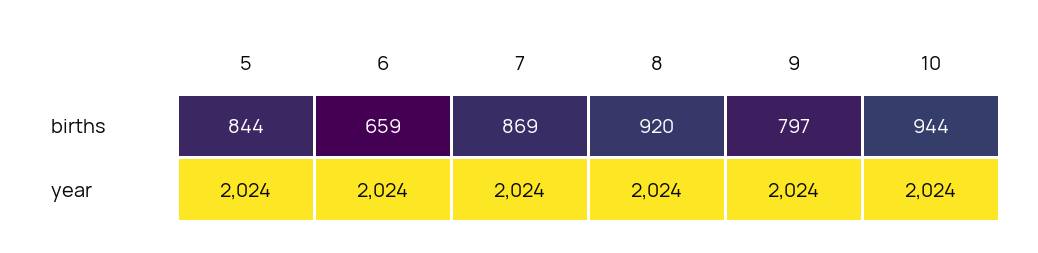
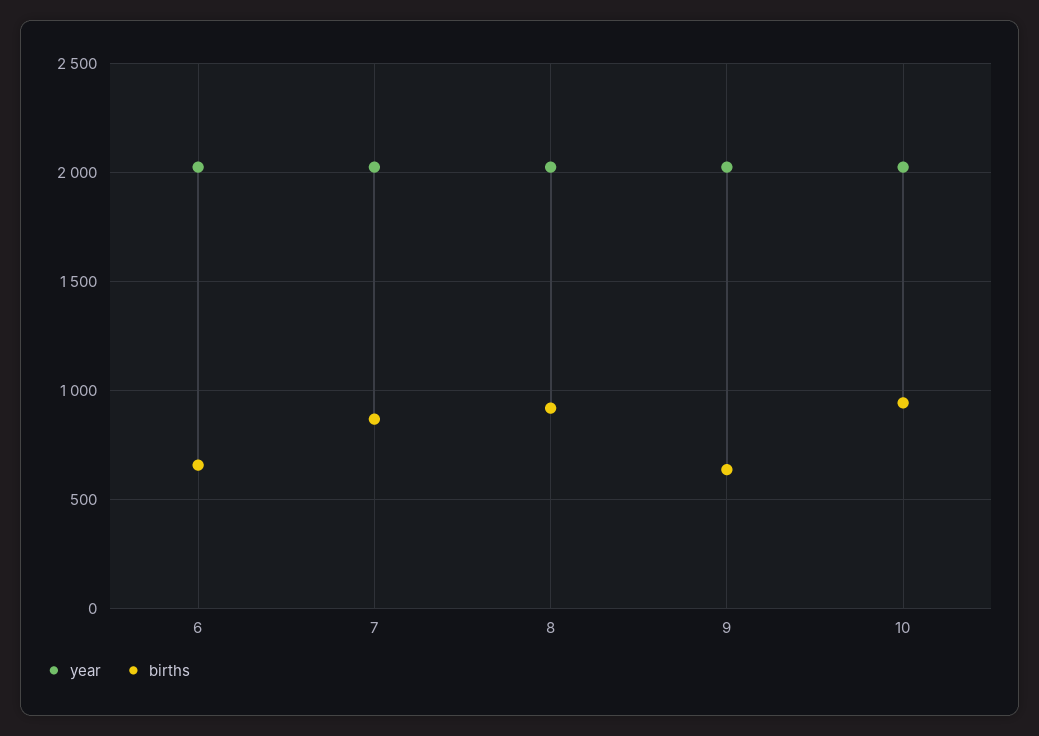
births, 5: 844 -> none
births, 9: 797 -> 650
year, 5: 2024 -> none

